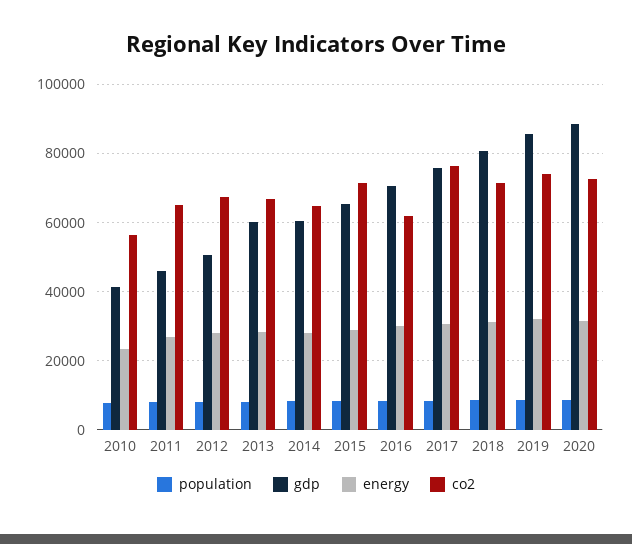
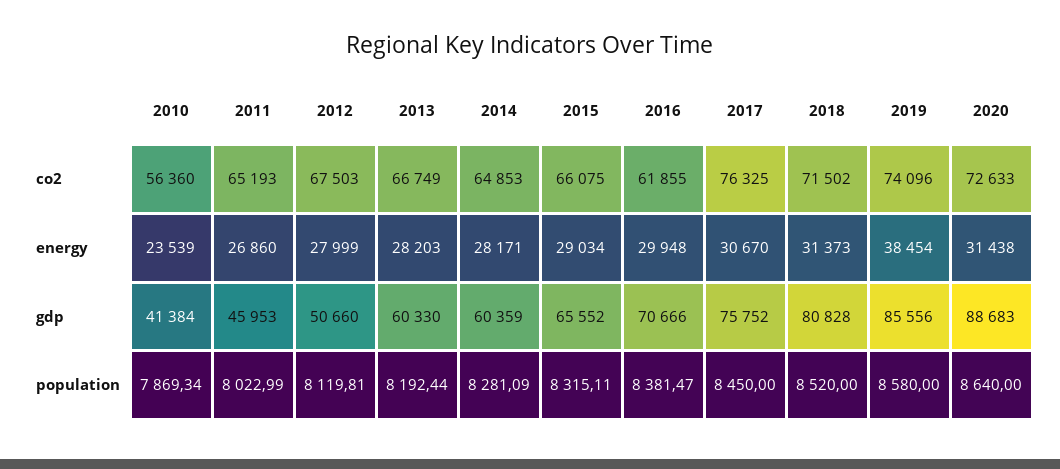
co2, 2015: 72000 -> 66075
energy, 2019: 32000 -> 38454

